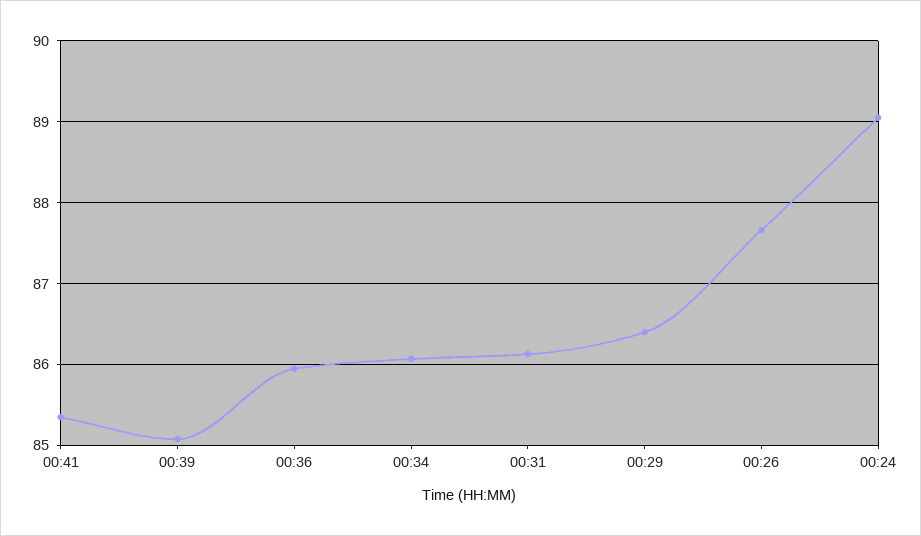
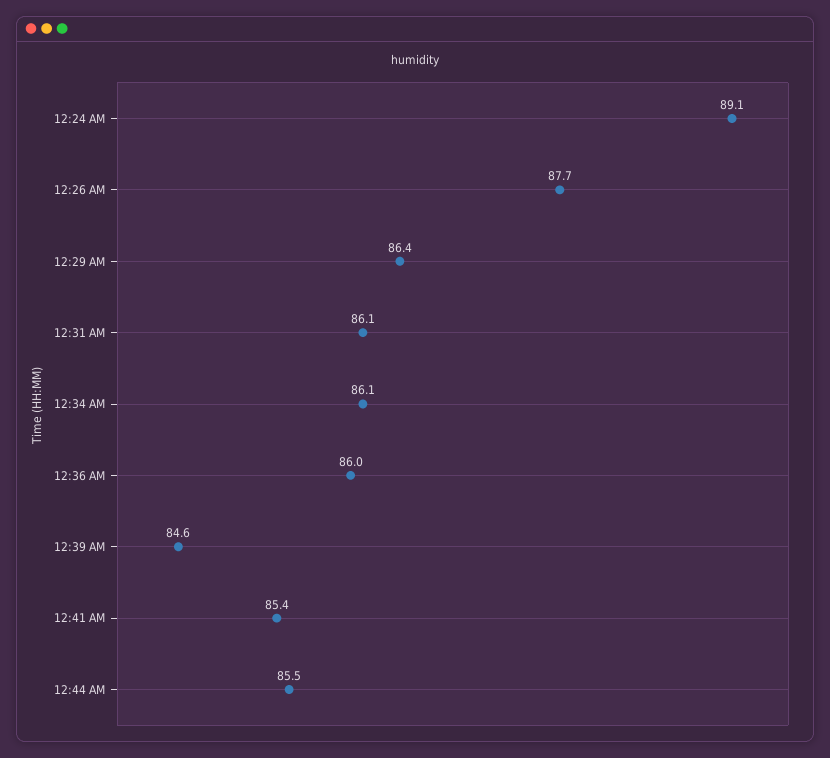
00:39: 85.1 -> 84.6
12:44 AM: none -> 85.5

